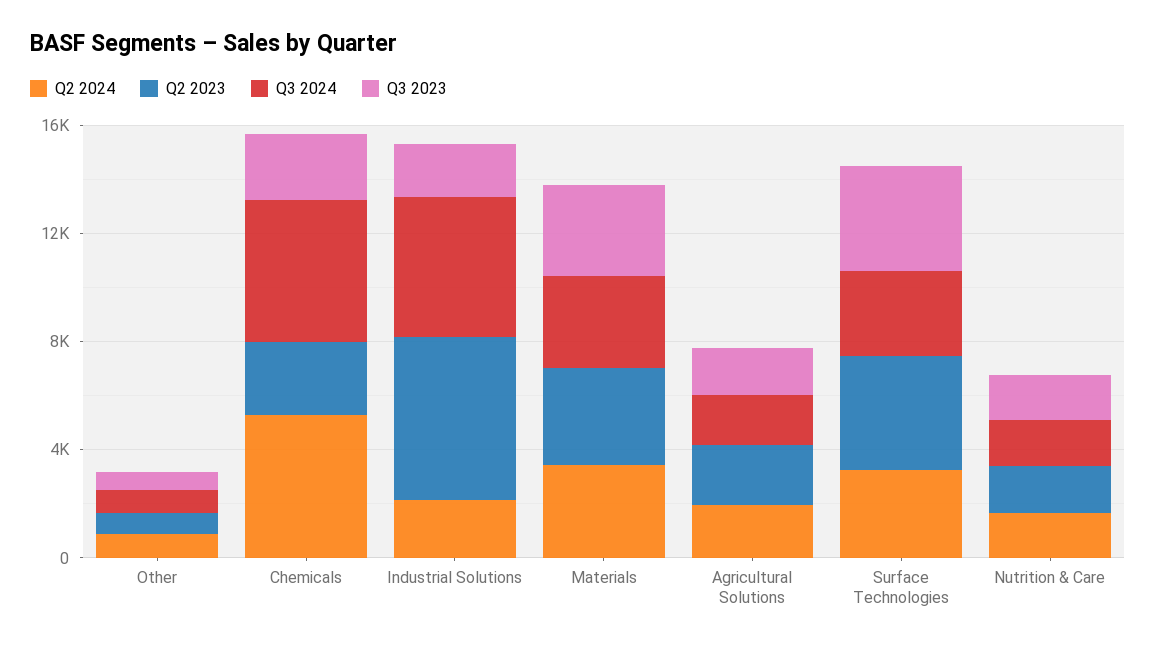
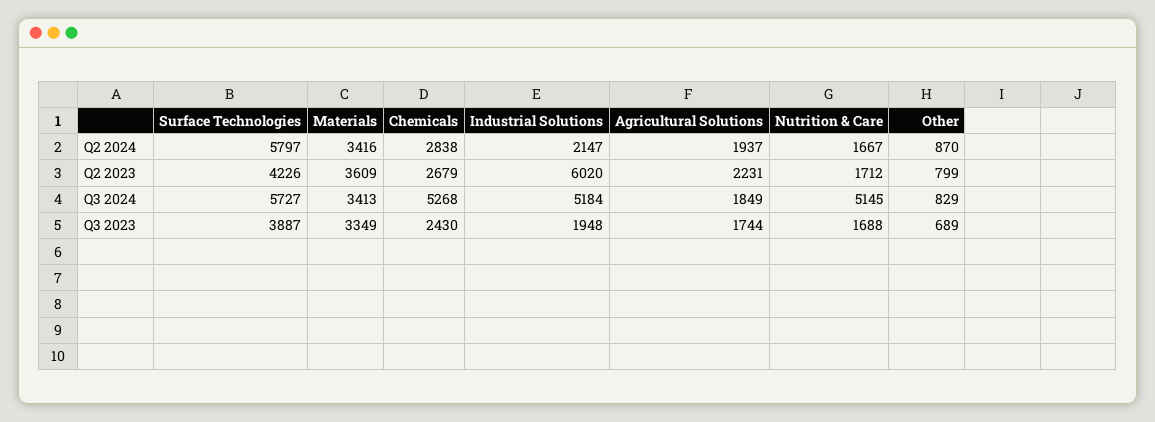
Q2 2024, Chemicals: 5000 -> 2838
Q2 2024, Surface Technologies: 3000 -> 5797
Q3 2024, Surface Technologies: 3000 -> 5727
Q3 2024, Nutrition & Care: 2000 -> 5145

